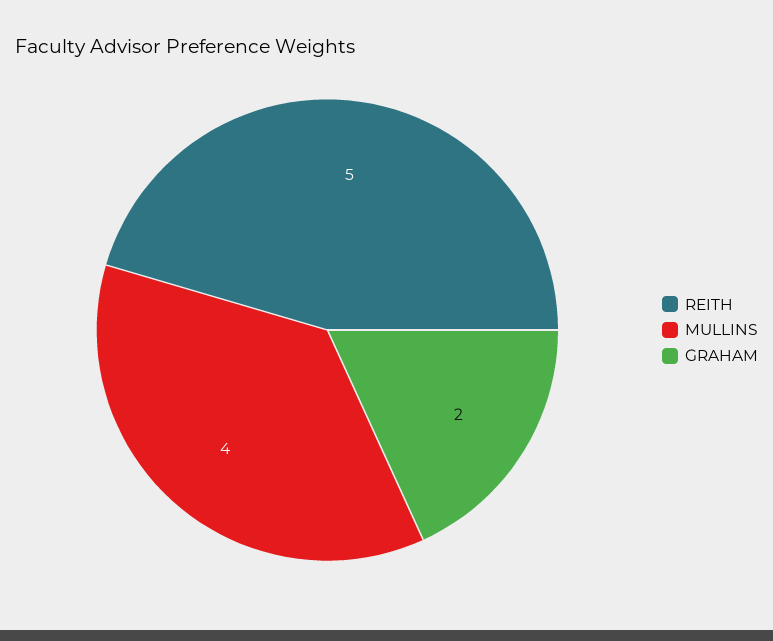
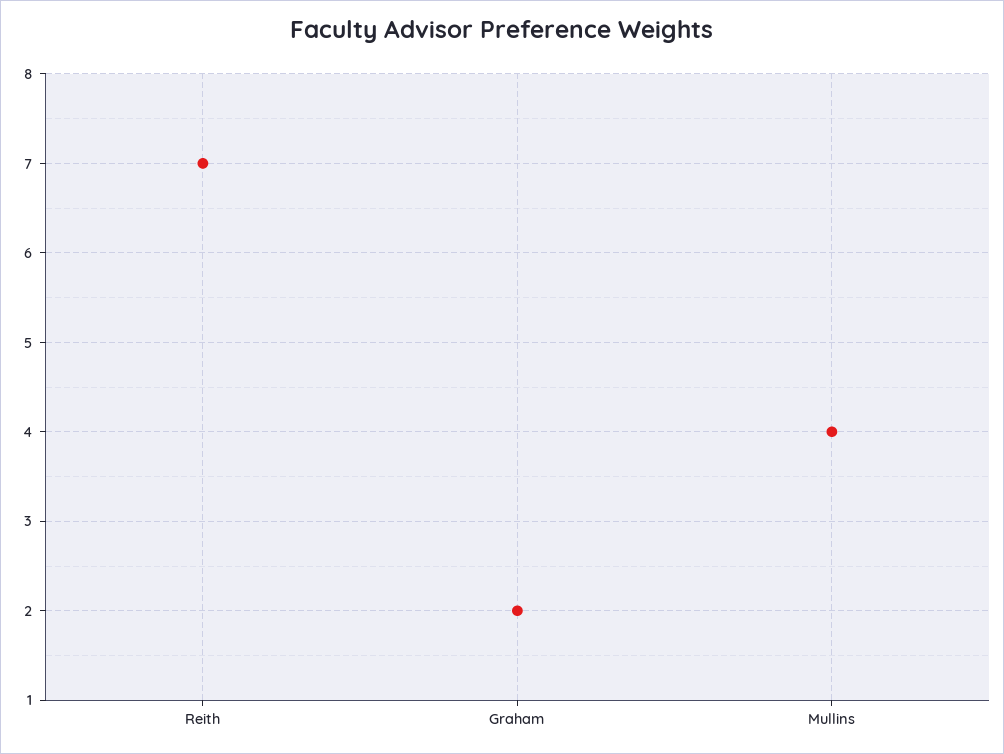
REITH: 5 -> 7

